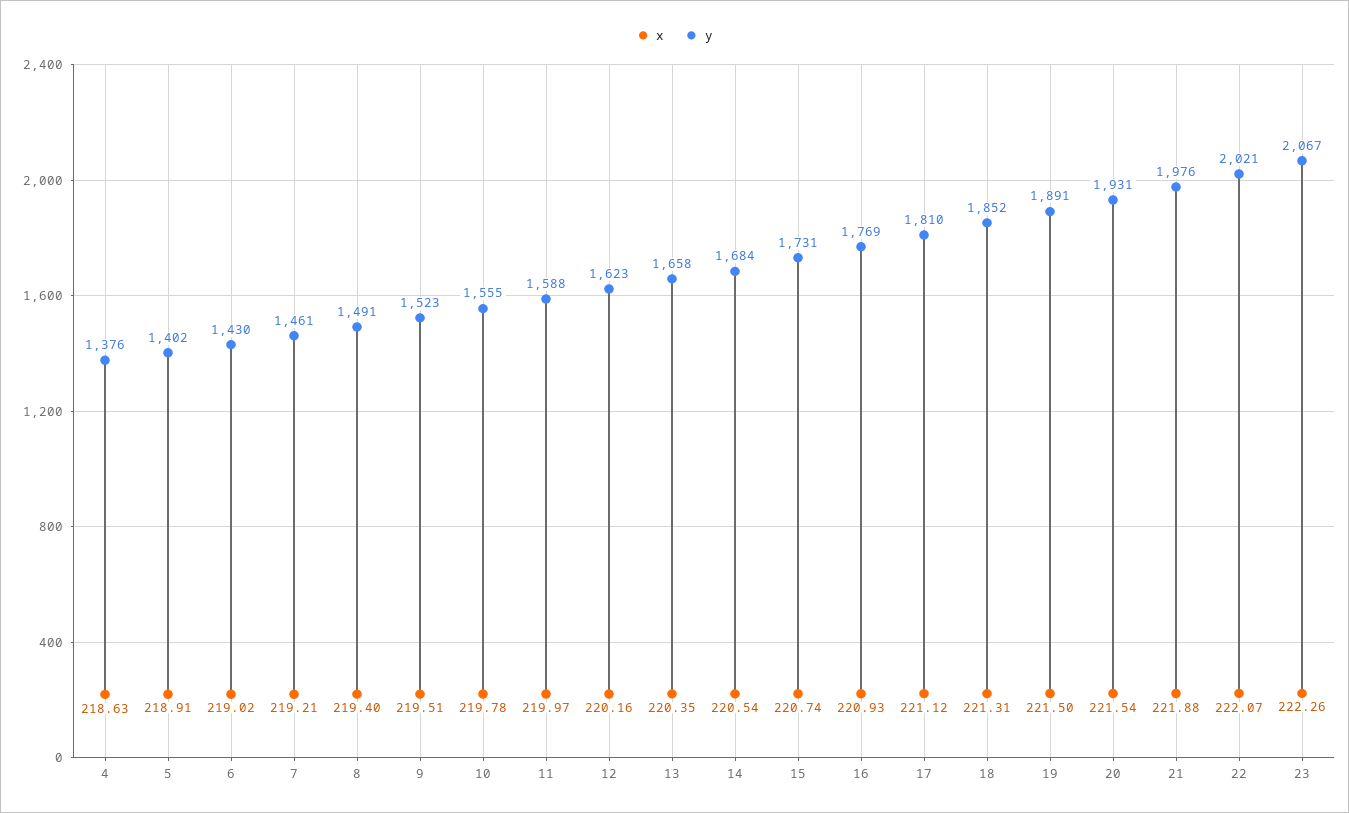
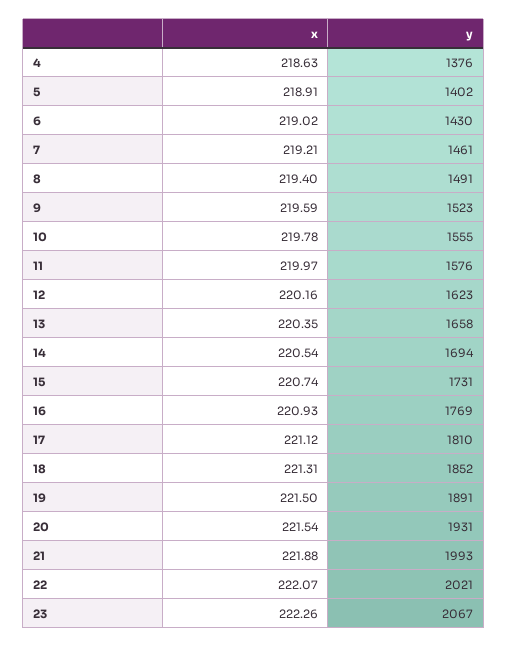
x, 9: 219.51 -> 219.59
y, 11: 1588 -> 1576
y, 14: 1684 -> 1694
y, 21: 1976 -> 1993

